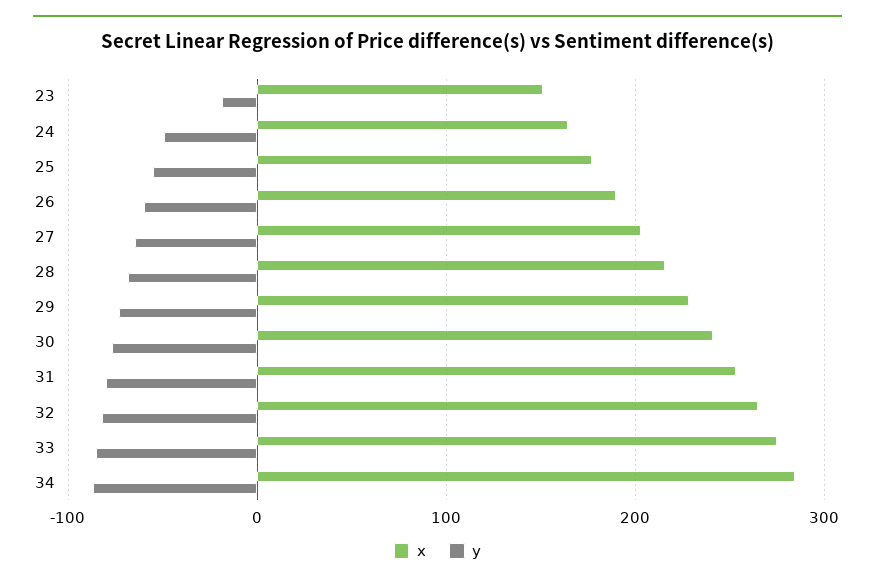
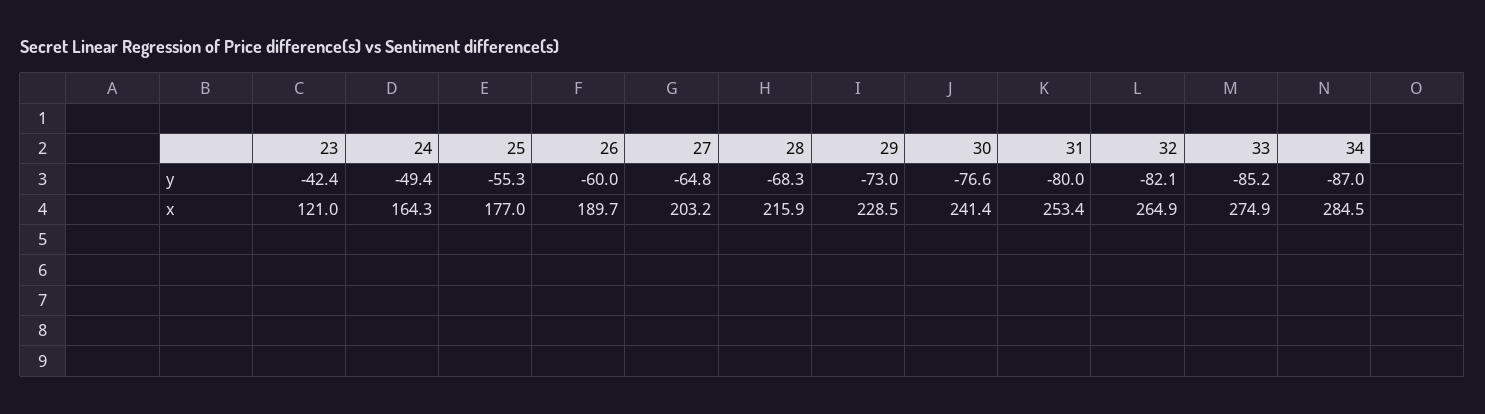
x, 23: 150 -> 121
y, 23: -20 -> -42.4

